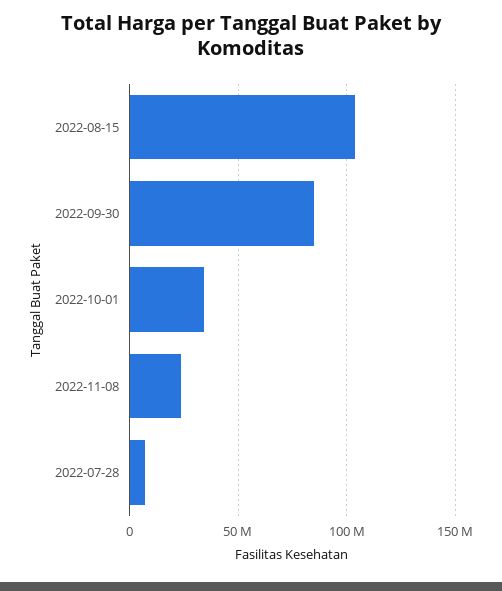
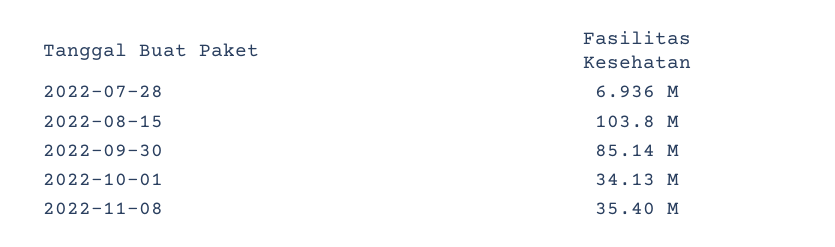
2022-11-08: 25000000 -> 35400000

